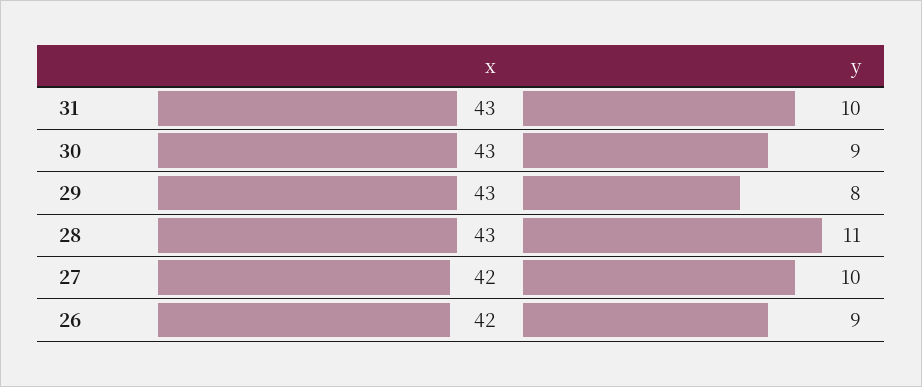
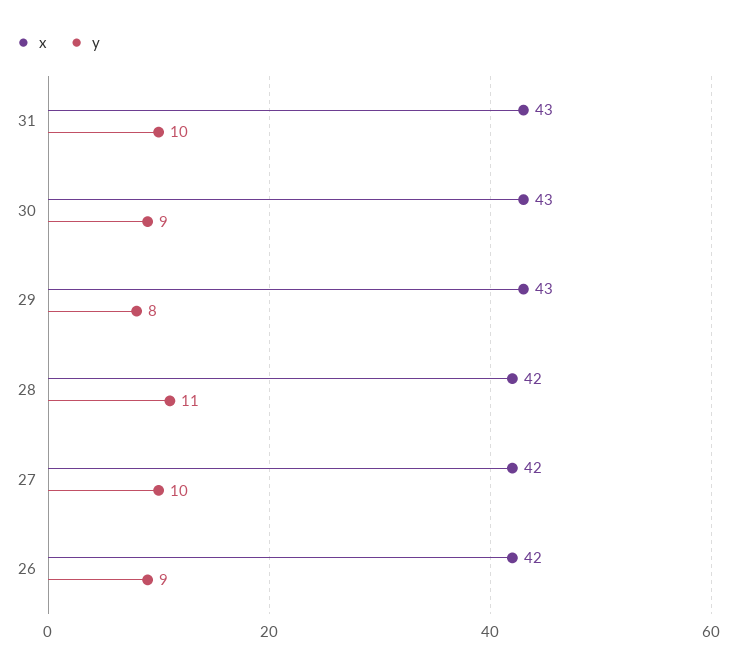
x, 28: 43 -> 42

